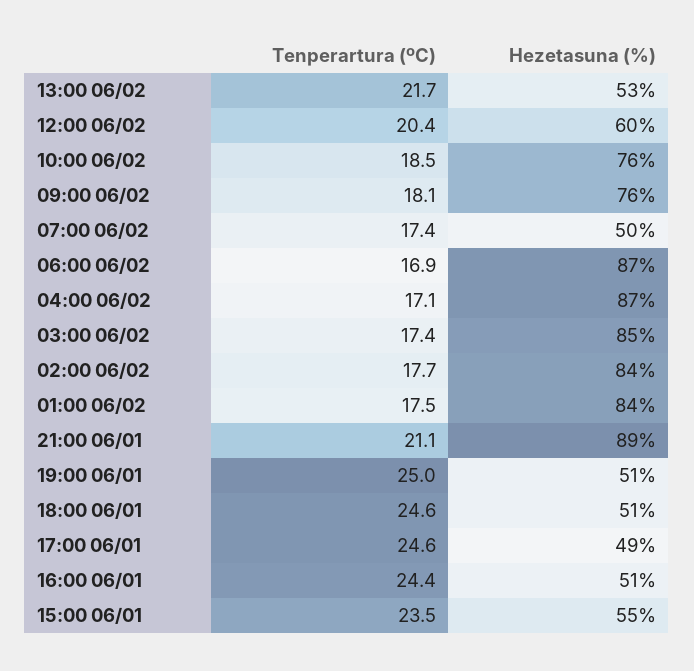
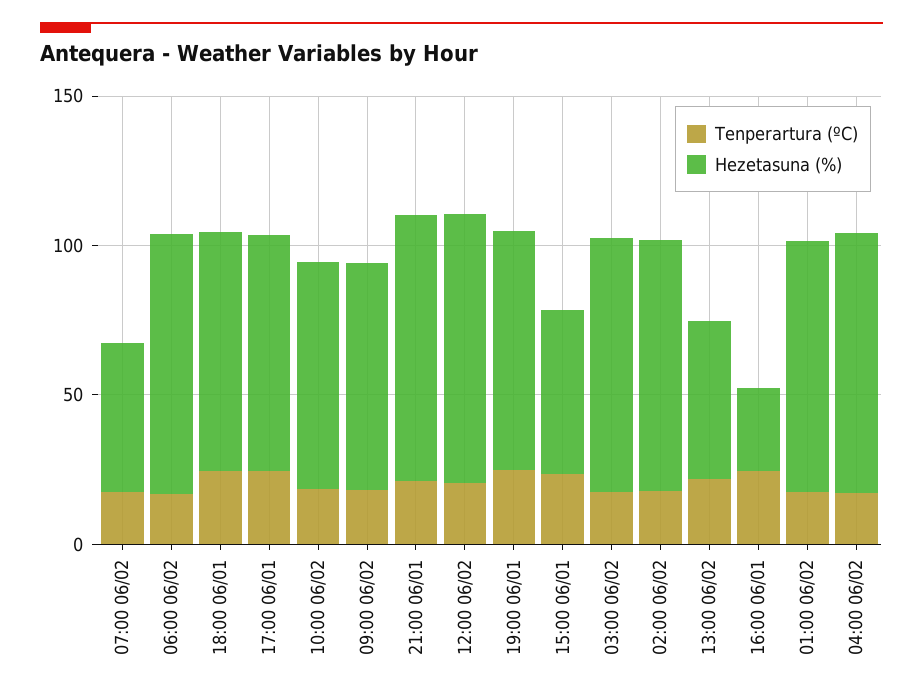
Hezetasuna (%), 12:00 06/02: 60 -> 90
Hezetasuna (%), 19:00 06/01: 51 -> 80
Hezetasuna (%), 18:00 06/01: 51 -> 80
Hezetasuna (%), 17:00 06/01: 49 -> 80
Hezetasuna (%), 16:00 06/01: 51 -> 30

